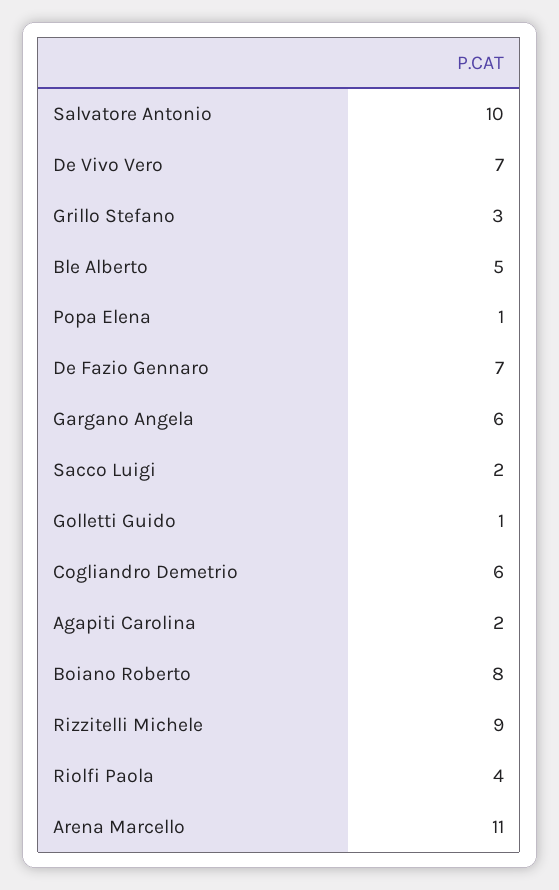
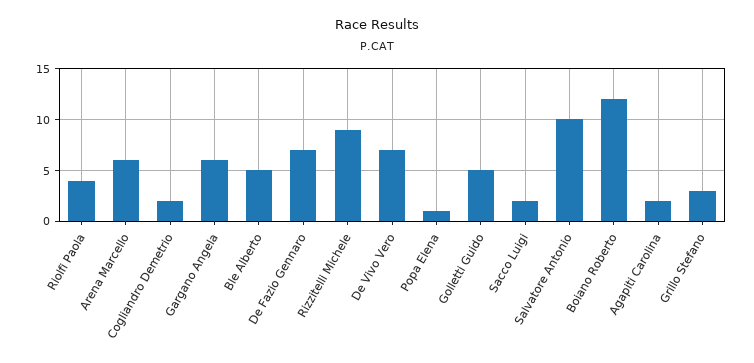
Golletti Guido: 1 -> 5
Cogliandro Demetrio: 6 -> 2
Boiano Roberto: 8 -> 12
Arena Marcello: 11 -> 6

